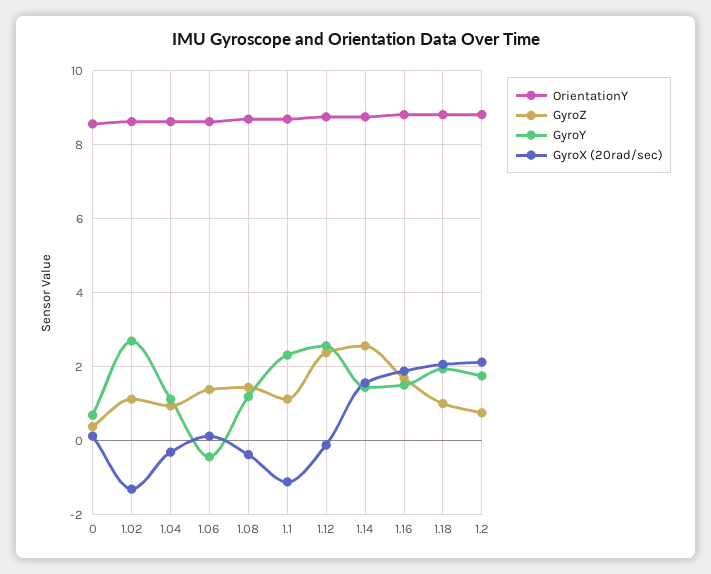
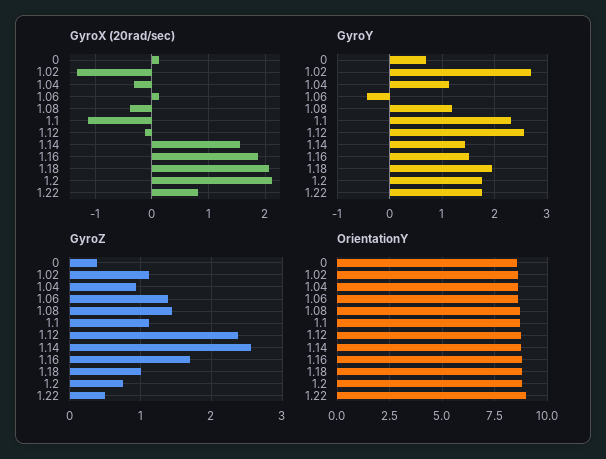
GyroX (20rad/sec), 1.22: none -> 0.8
GyroY, 1.22: none -> 1.8
GyroZ, 1.22: none -> 0.5
OrientationY, 1.22: none -> 9

